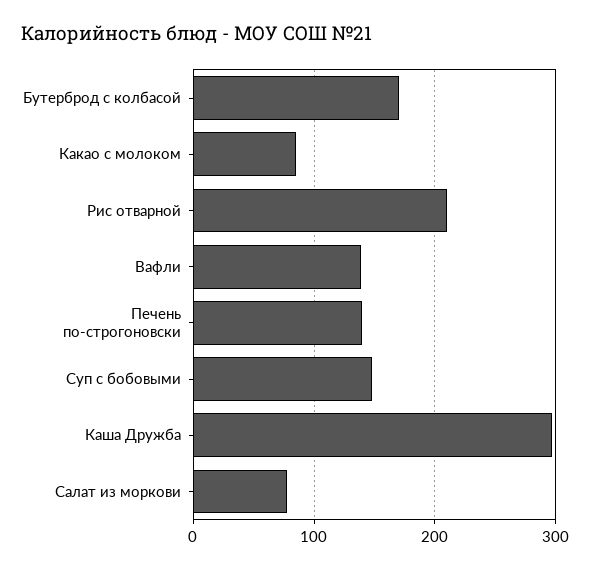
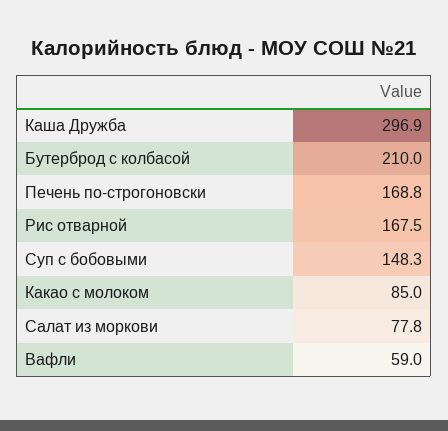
Бутерброд с колбасой: 170 -> 210
Рис отварной: 210 -> 167.5
Вафли: 140 -> 59
Печень по-строгоновски: 140 -> 168.8

